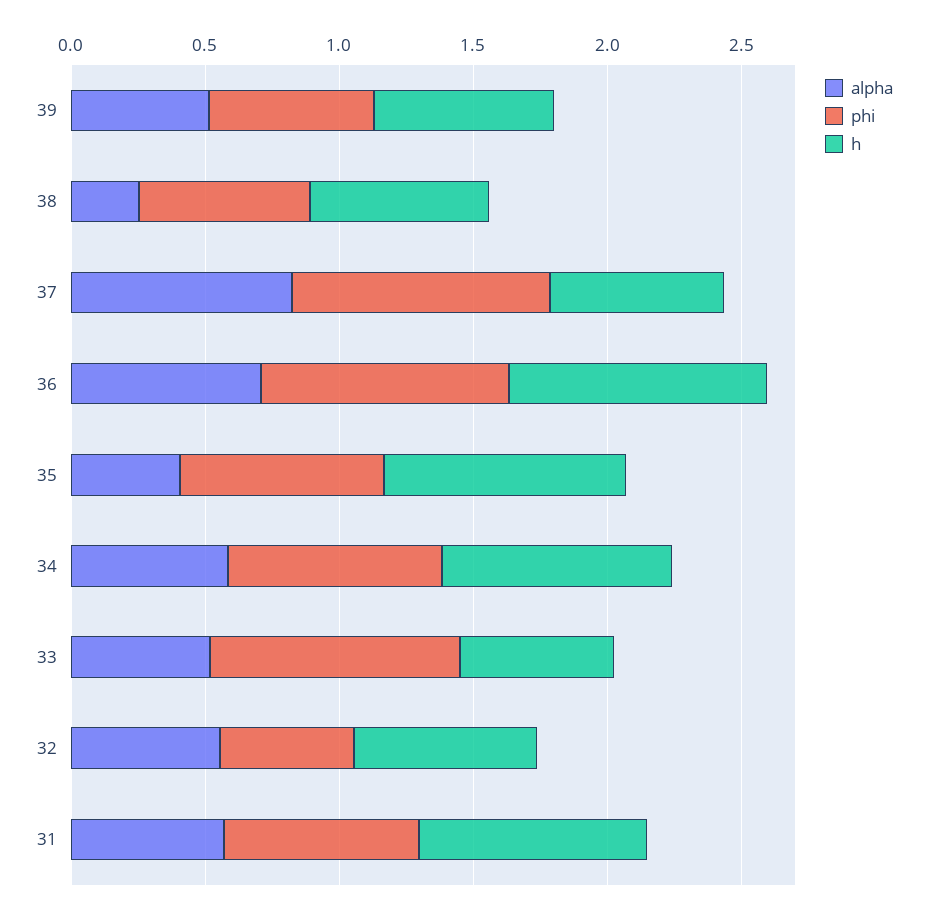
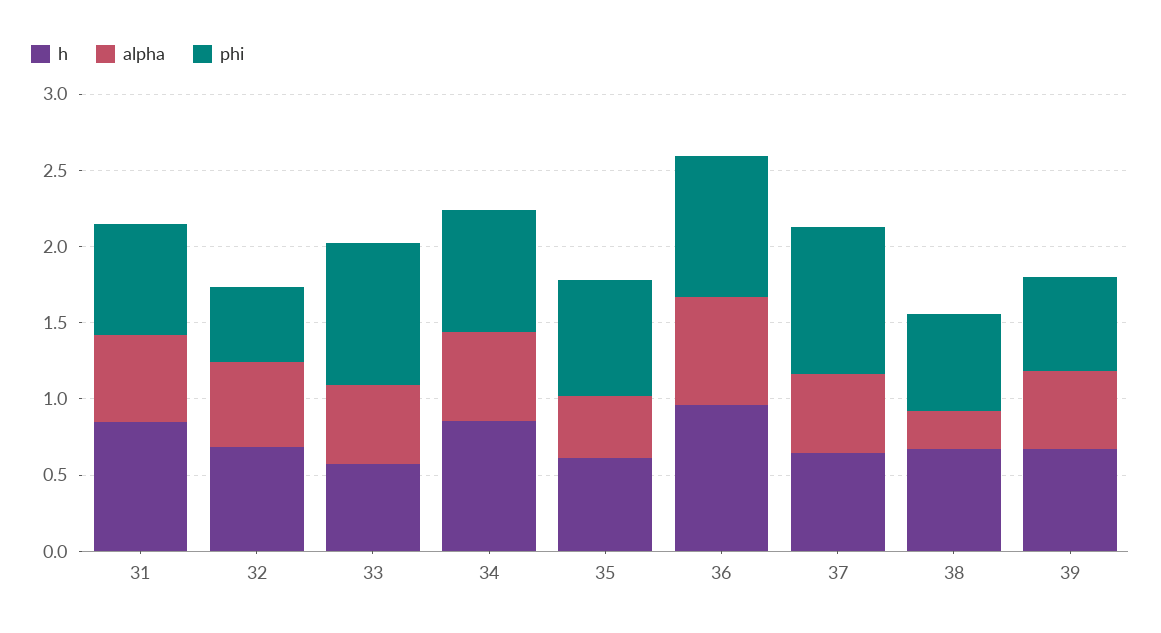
alpha, 37: 0.8 -> 0.5
h, 35: 0.9 -> 0.6

